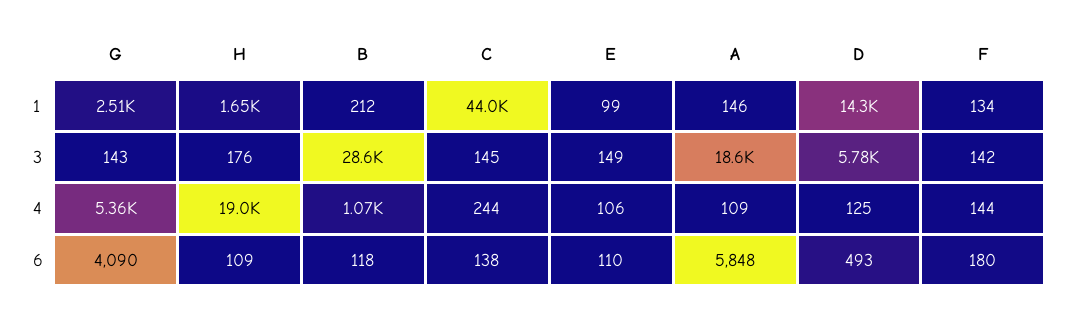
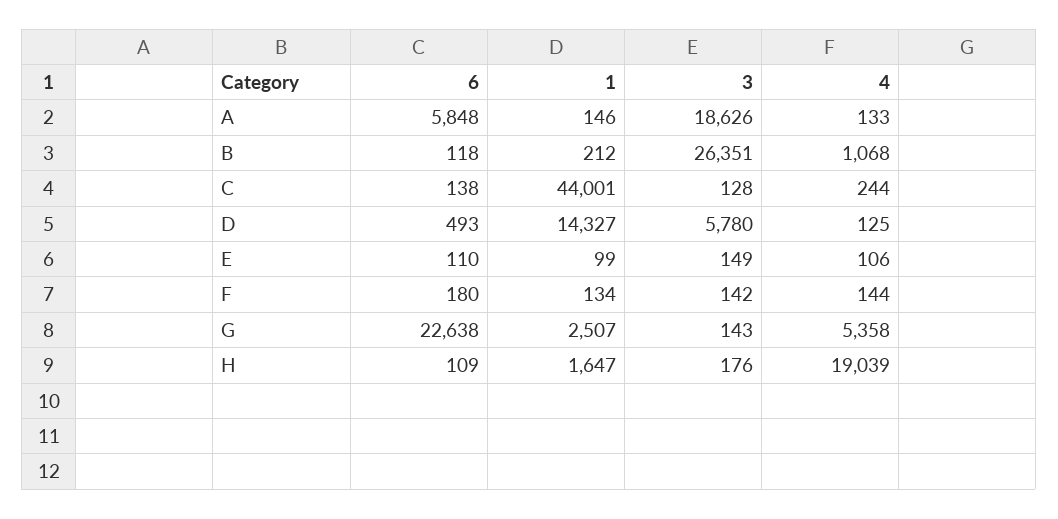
B, 3: 28600 -> 26351
C, 3: 145 -> 128
A, 4: 109 -> 133
G, 6: 4090 -> 22638

